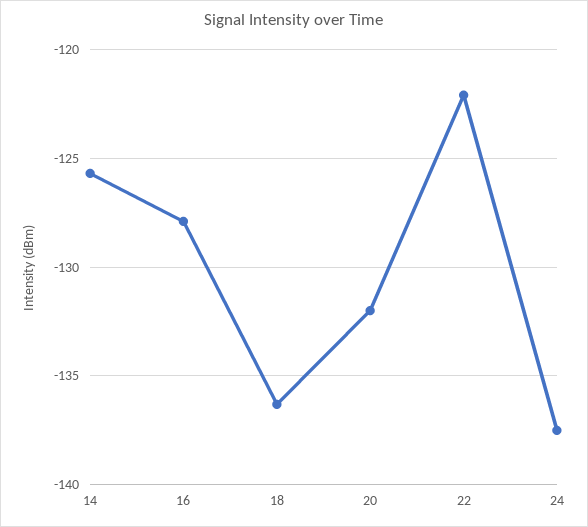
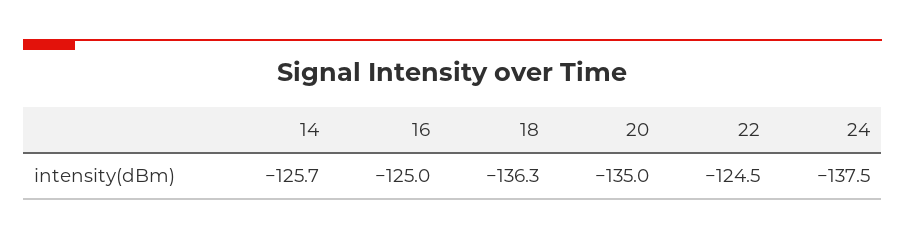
16: -128 -> -125
20: -132 -> -135
22: -122 -> -124.5

